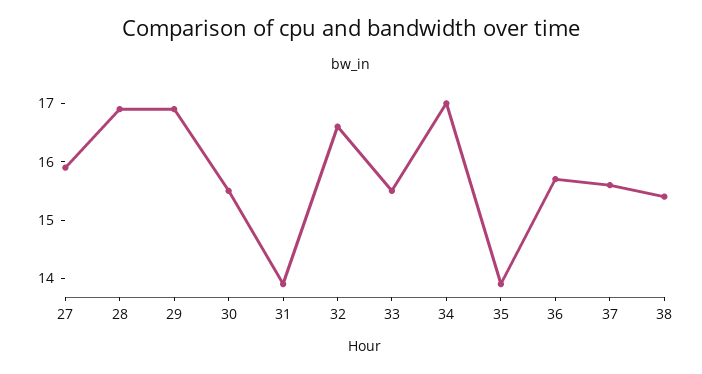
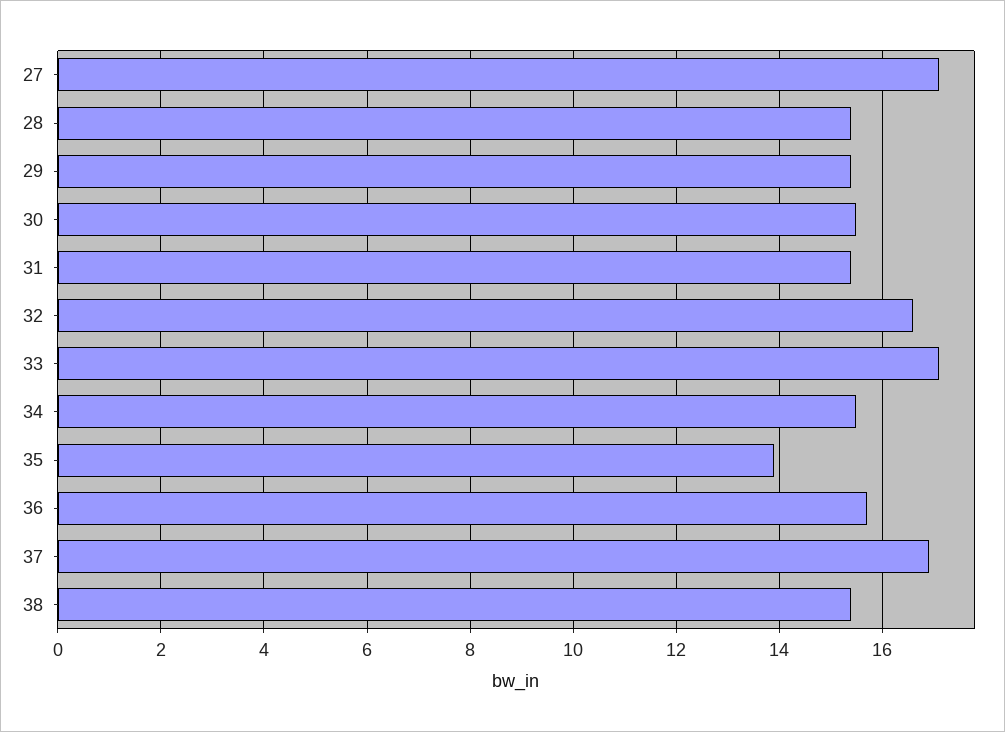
27: 16 -> 17
28: 17 -> 15.5
29: 17 -> 15.5
31: 14 -> 15.5
33: 15.5 -> 17
34: 17 -> 15.5
37: 15.5 -> 17

